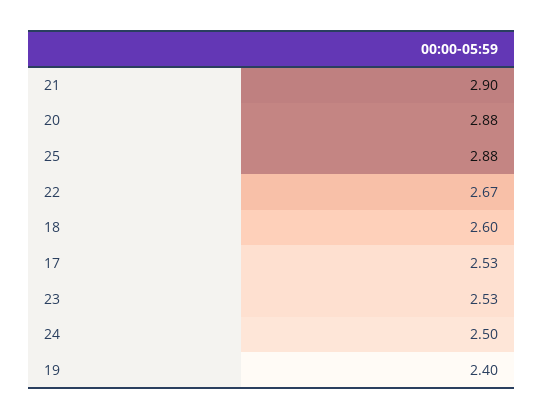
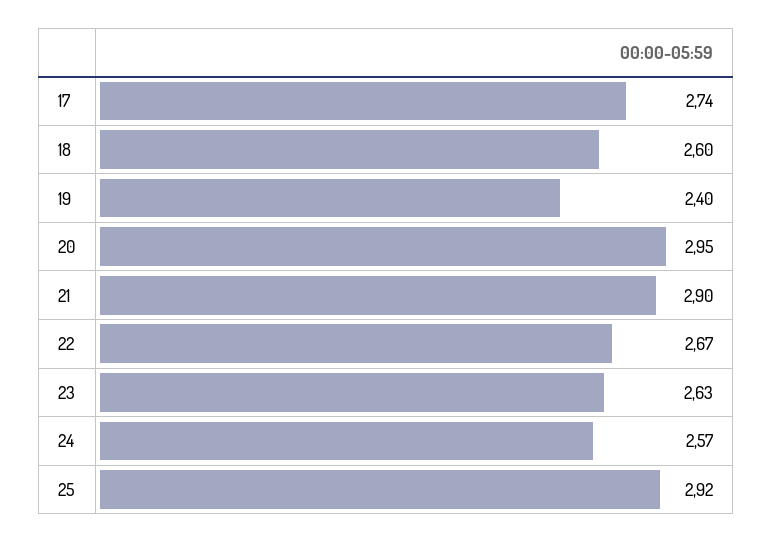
20: 2.88 -> 2.95
25: 2.88 -> 2.92
17: 2.53 -> 2.74
23: 2.53 -> 2.63
24: 2.5 -> 2.57

